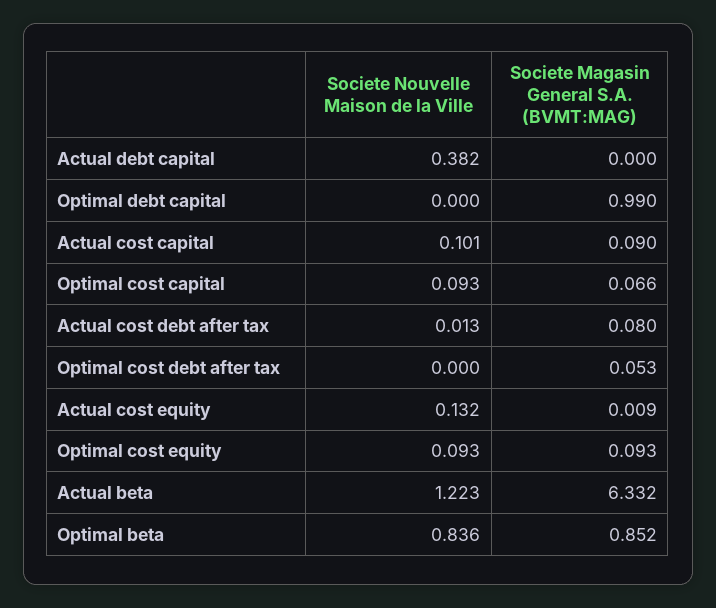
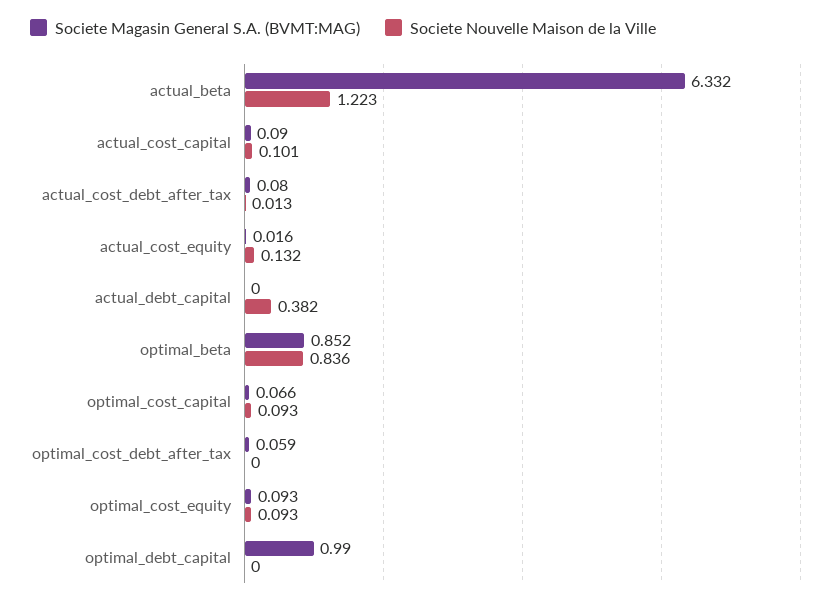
Societe Magasin General S.A. (BVMT:MAG), Optimal cost debt after tax: 0.053 -> 0.059
Societe Magasin General S.A. (BVMT:MAG), Actual cost equity: 0.009 -> 0.016

